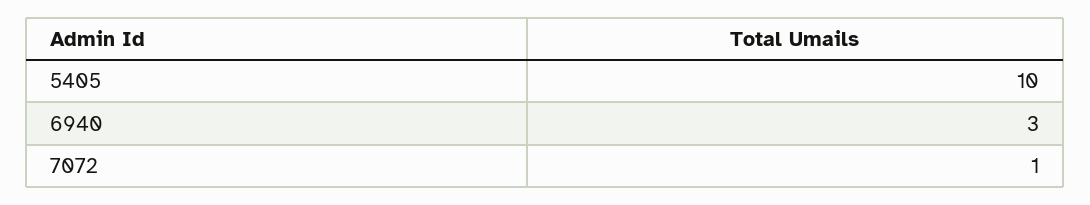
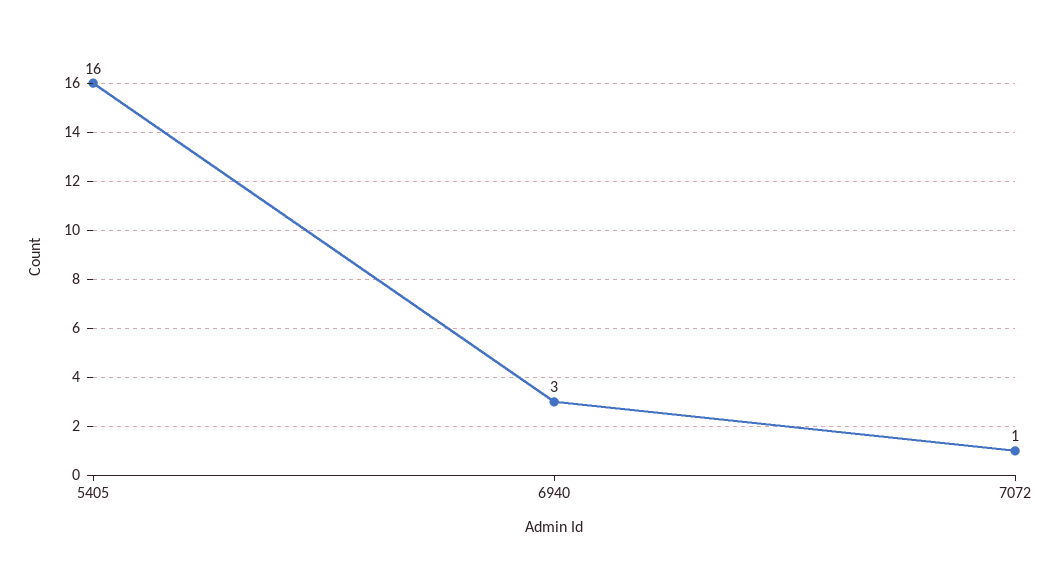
5405: 10 -> 16

